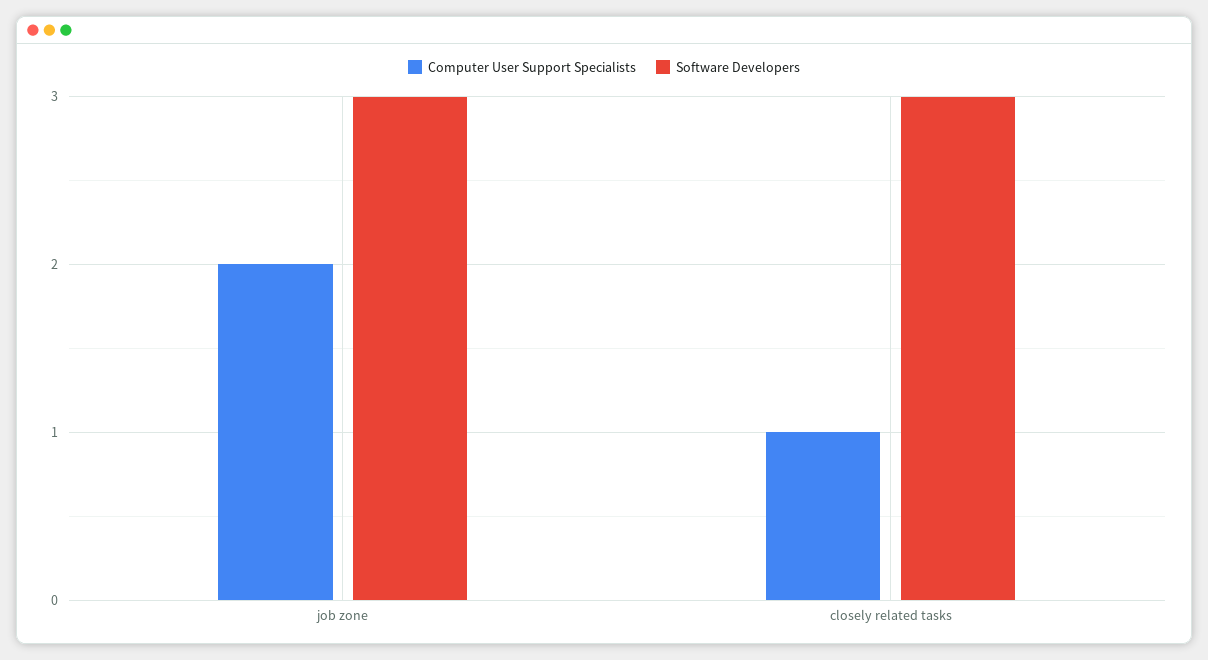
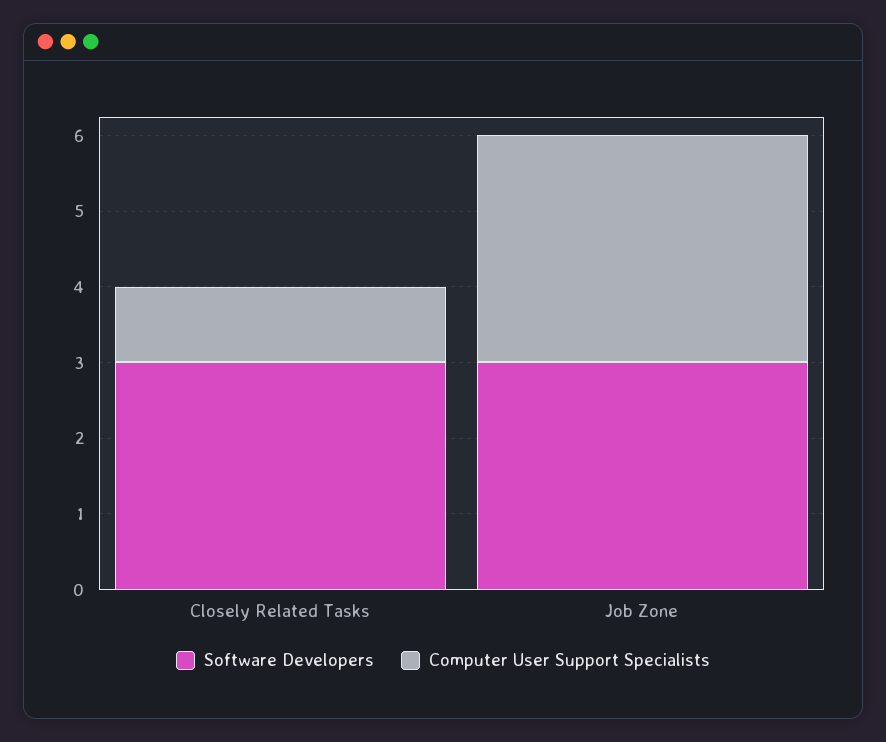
Computer User Support Specialists, job zone: 2 -> 3

